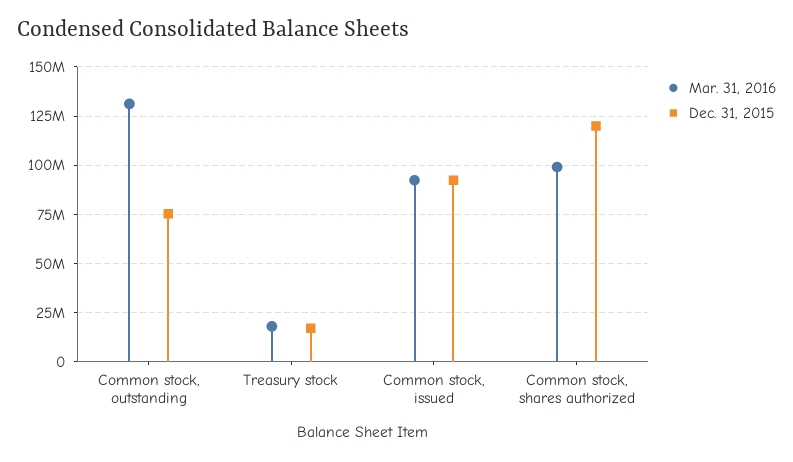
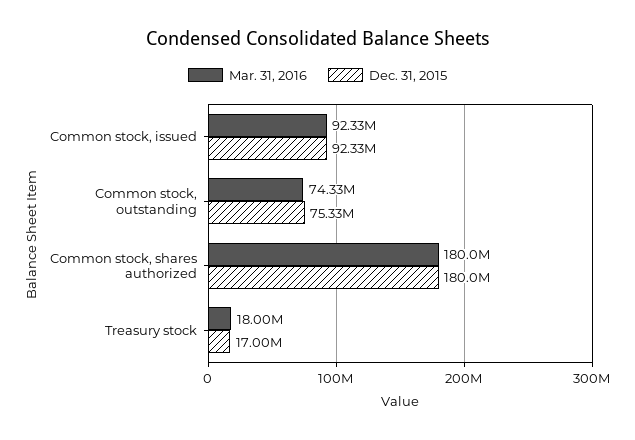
Mar. 31, 2016, Common stock, outstanding: 130000000 -> 74330000
Mar. 31, 2016, Common stock, shares authorized: 100000000 -> 180000000
Dec. 31, 2015, Common stock, shares authorized: 120000000 -> 180000000

